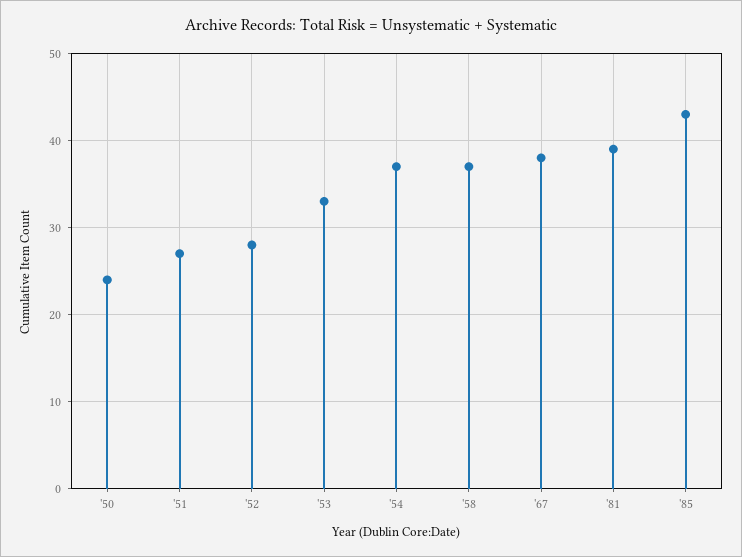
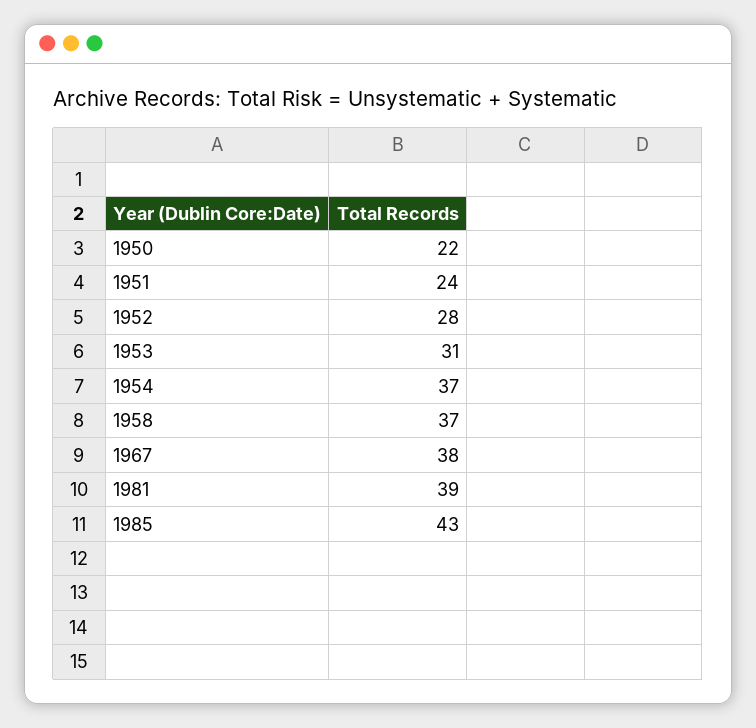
'50: 24 -> 22
'51: 27 -> 24
'53: 33 -> 31

